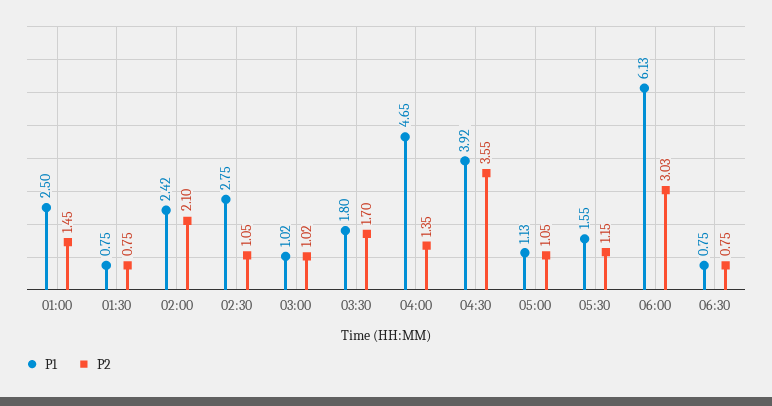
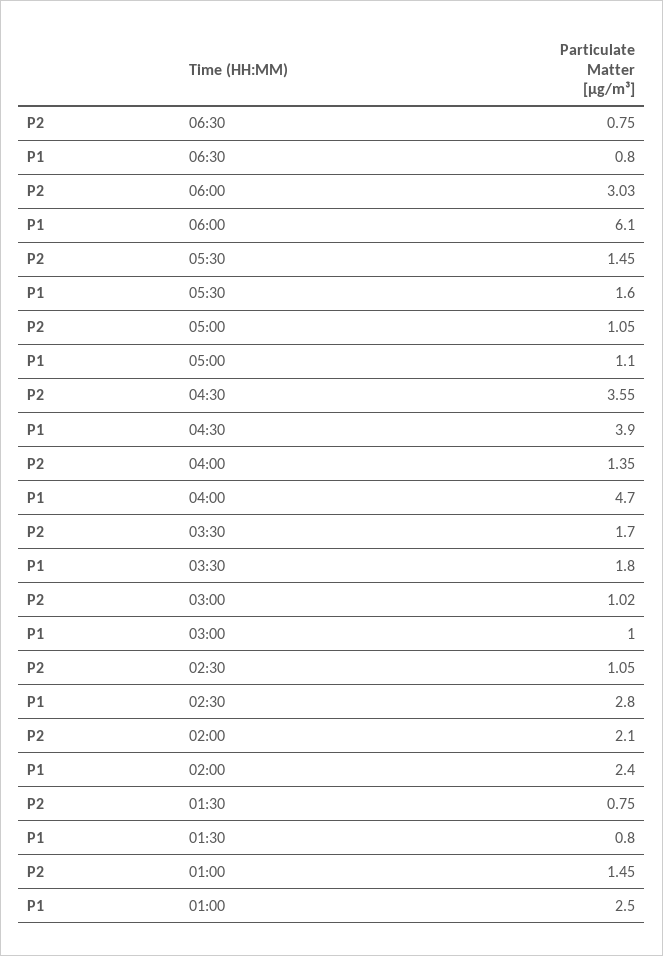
P2, 05:30: 1.15 -> 1.45

